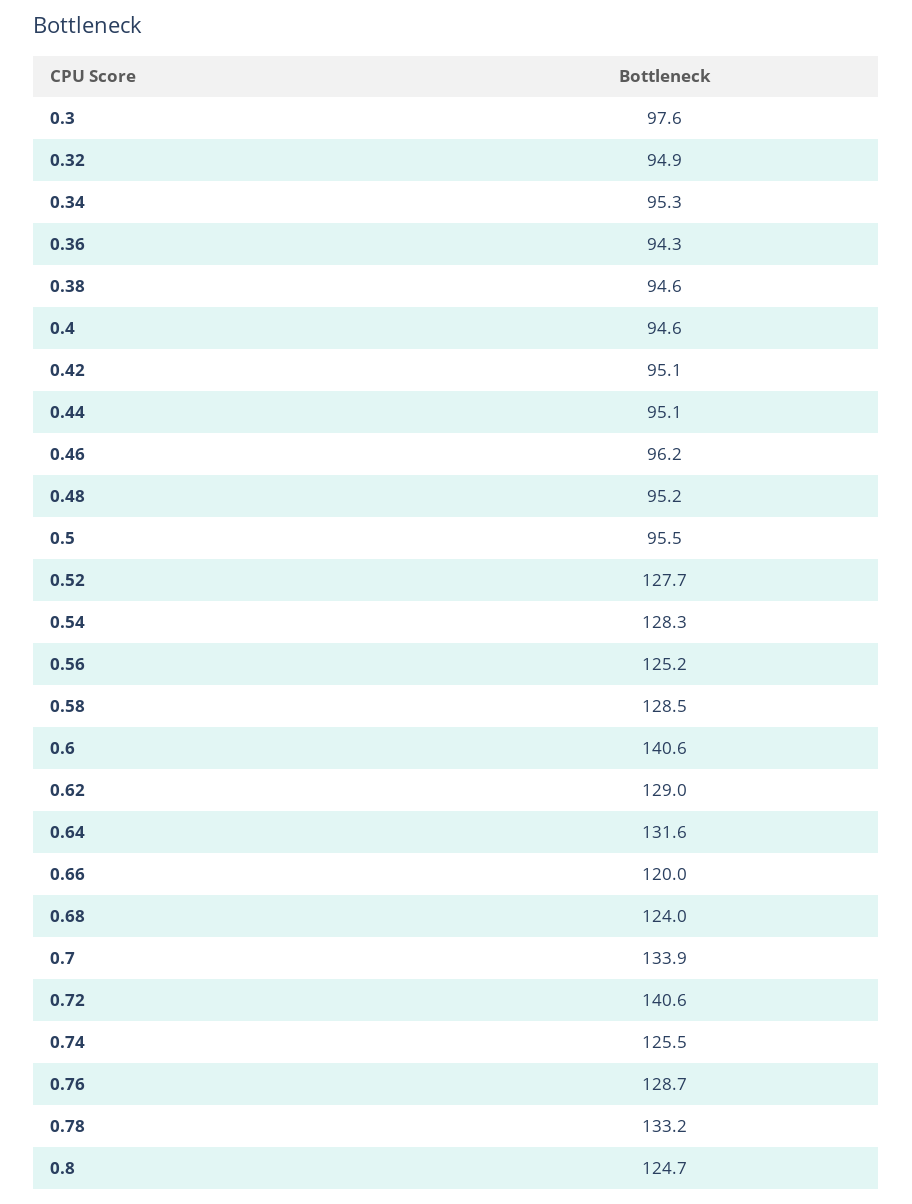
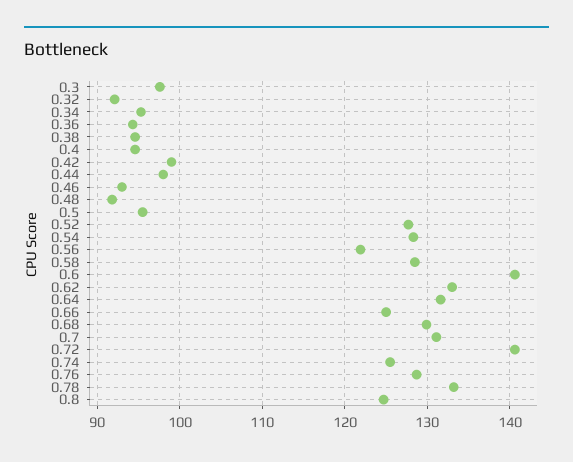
0.32: 94.9 -> 92
0.42: 95.1 -> 99
0.44: 95.1 -> 98
0.46: 96.2 -> 93
0.48: 95.2 -> 92
0.56: 125.2 -> 122
0.62: 129 -> 133
0.66: 120 -> 125
0.68: 124 -> 130
0.7: 133.9 -> 131

